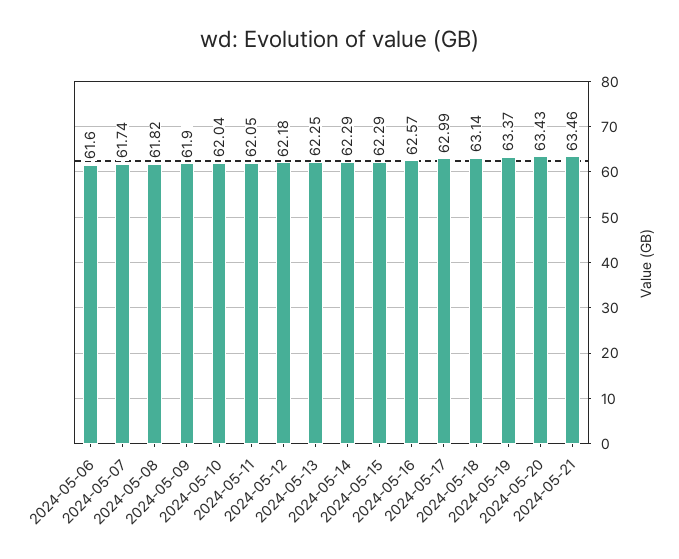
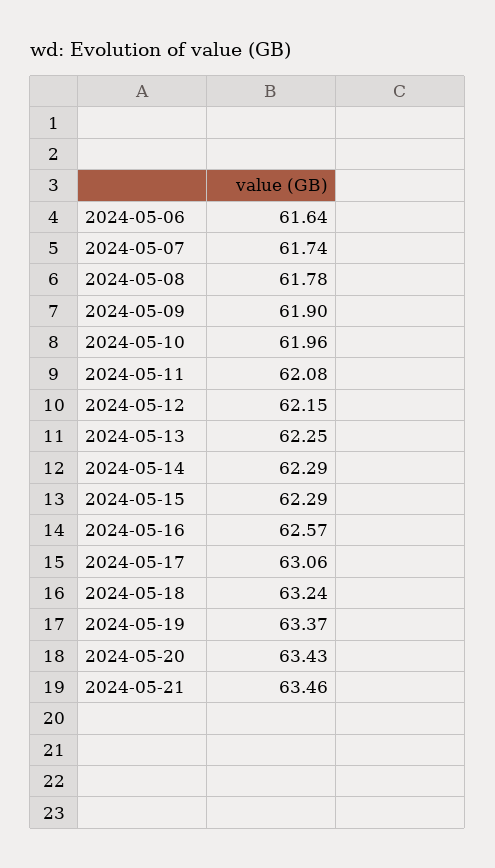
2024-05-06: 61.6 -> 61.64
2024-05-08: 61.82 -> 61.78
2024-05-10: 62.04 -> 61.96
2024-05-11: 62.05 -> 62.08
2024-05-12: 62.18 -> 62.15
2024-05-17: 62.99 -> 63.06
2024-05-18: 63.14 -> 63.24

